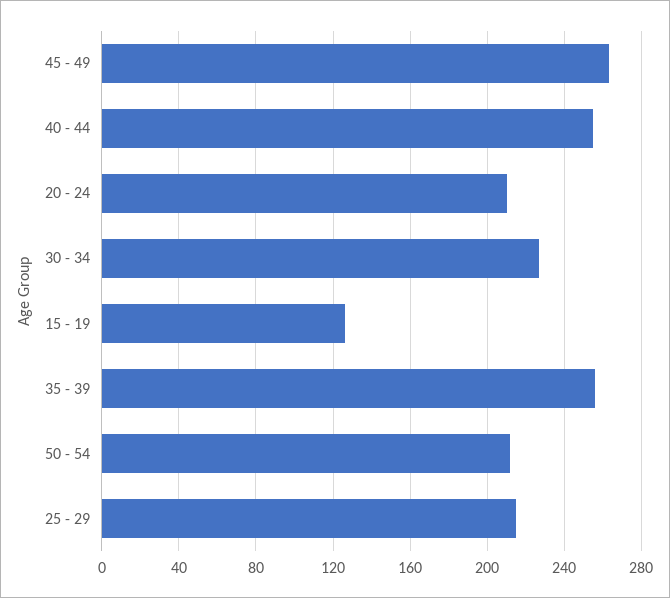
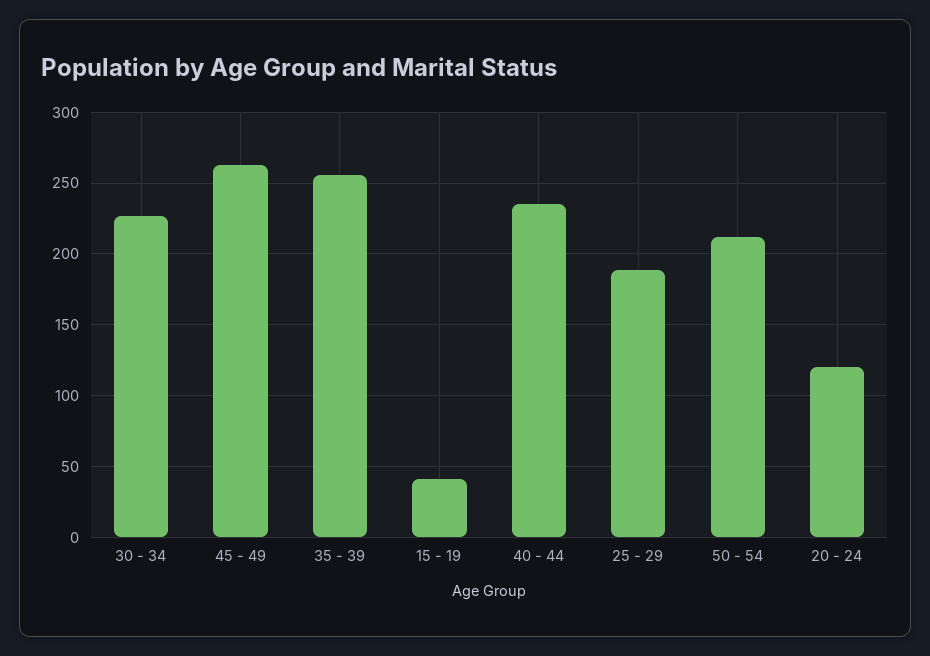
40 - 44: 255 -> 235
20 - 24: 210 -> 120
15 - 19: 125 -> 40
25 - 29: 215 -> 190

